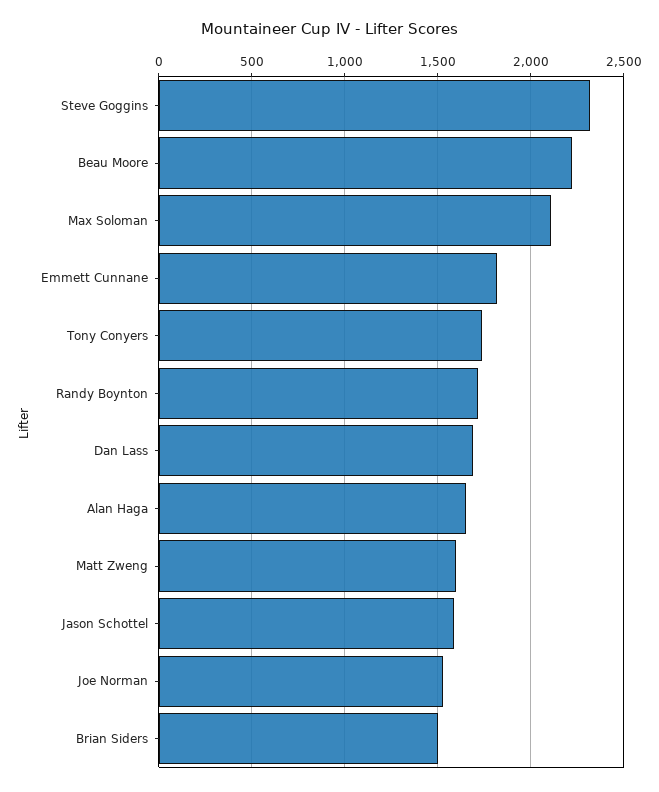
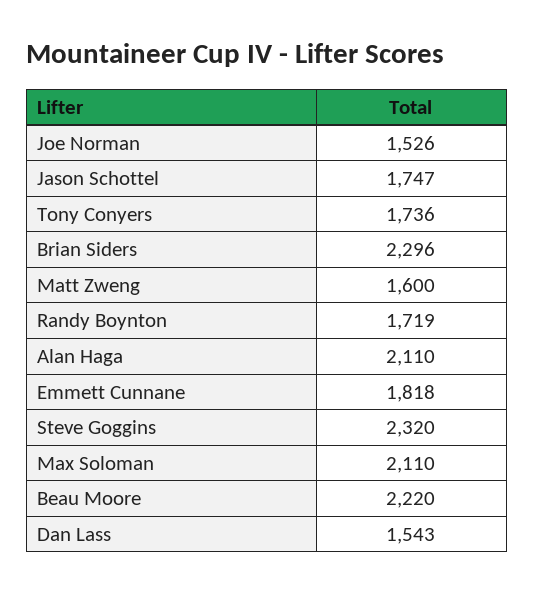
Dan Lass: 1700 -> 1543
Alan Haga: 1650 -> 2110
Jason Schottel: 1600 -> 1747
Brian Siders: 1500 -> 2296

